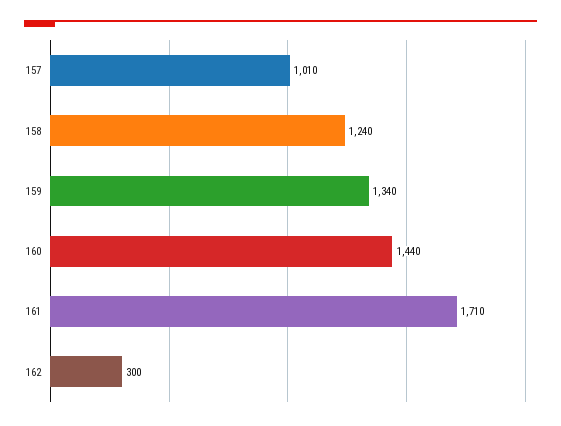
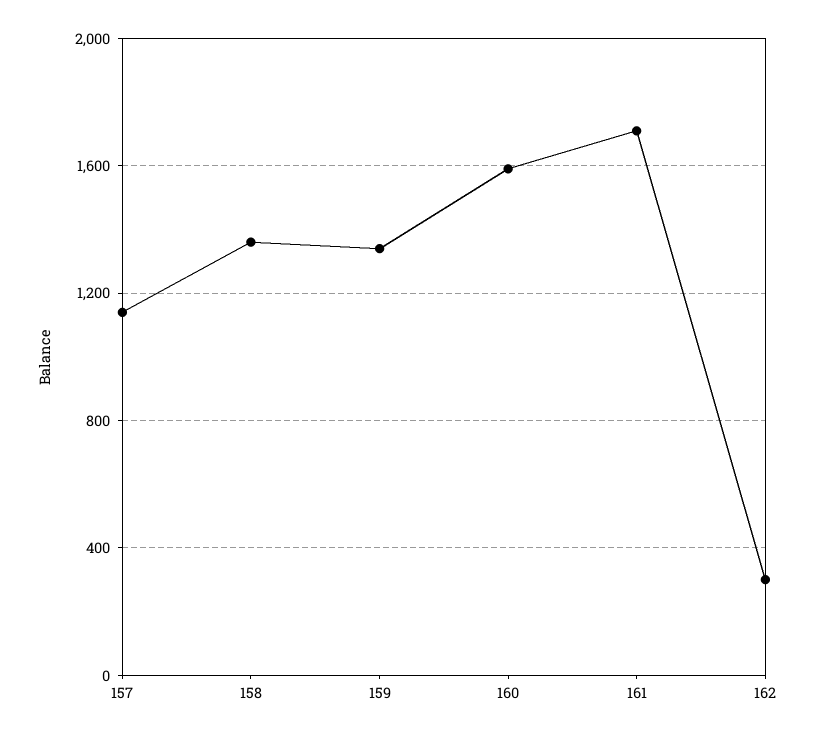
157: 1010 -> 1150
158: 1240 -> 1350
160: 1440 -> 1600

